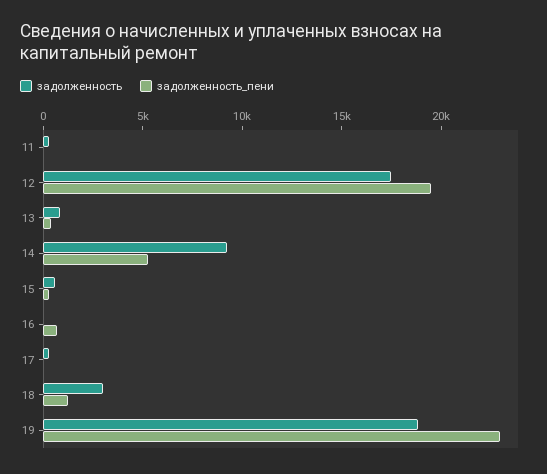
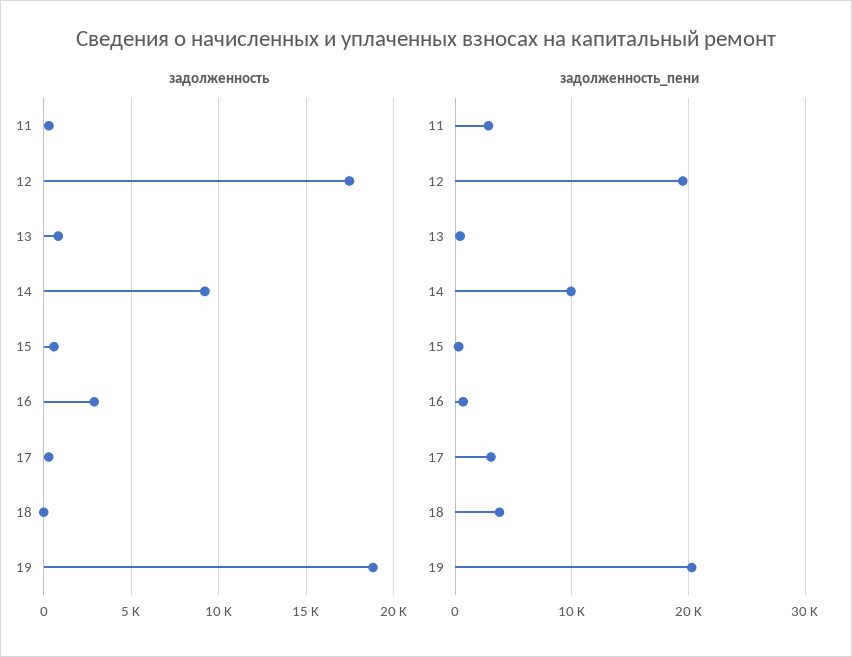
задолженность_пени, 11: 0 -> 3000
задолженность_пени, 14: 5000 -> 10000
задолженность, 16: 0 -> 3000
задолженность_пени, 17: 0 -> 3000
задолженность, 18: 3000 -> 0
задолженность_пени, 18: 1000 -> 4000
задолженность_пени, 19: 23000 -> 20000

